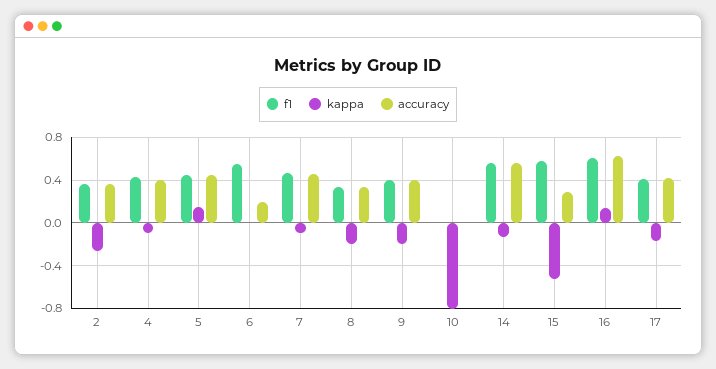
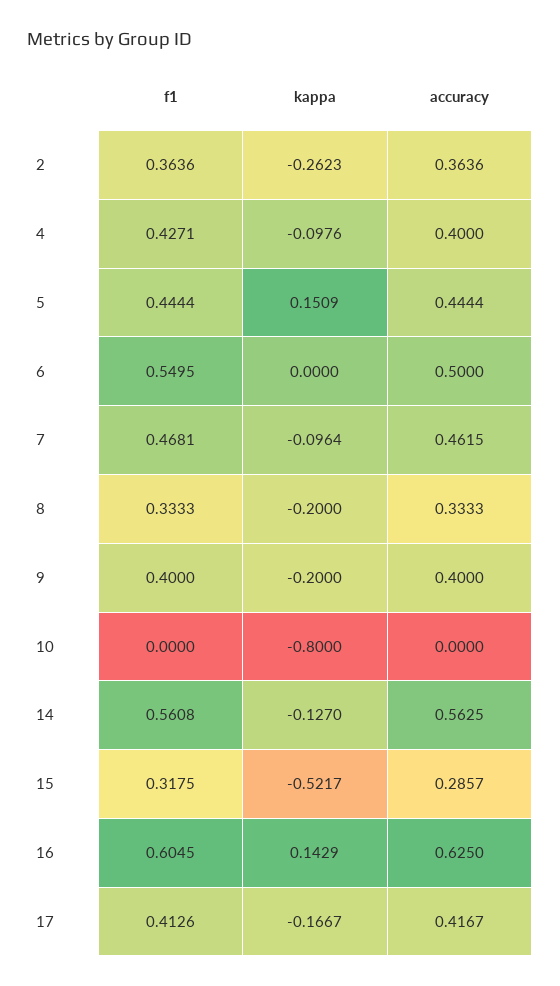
accuracy, 6: 0.2 -> 0.5
f1, 15: 0.6 -> 0.3175

